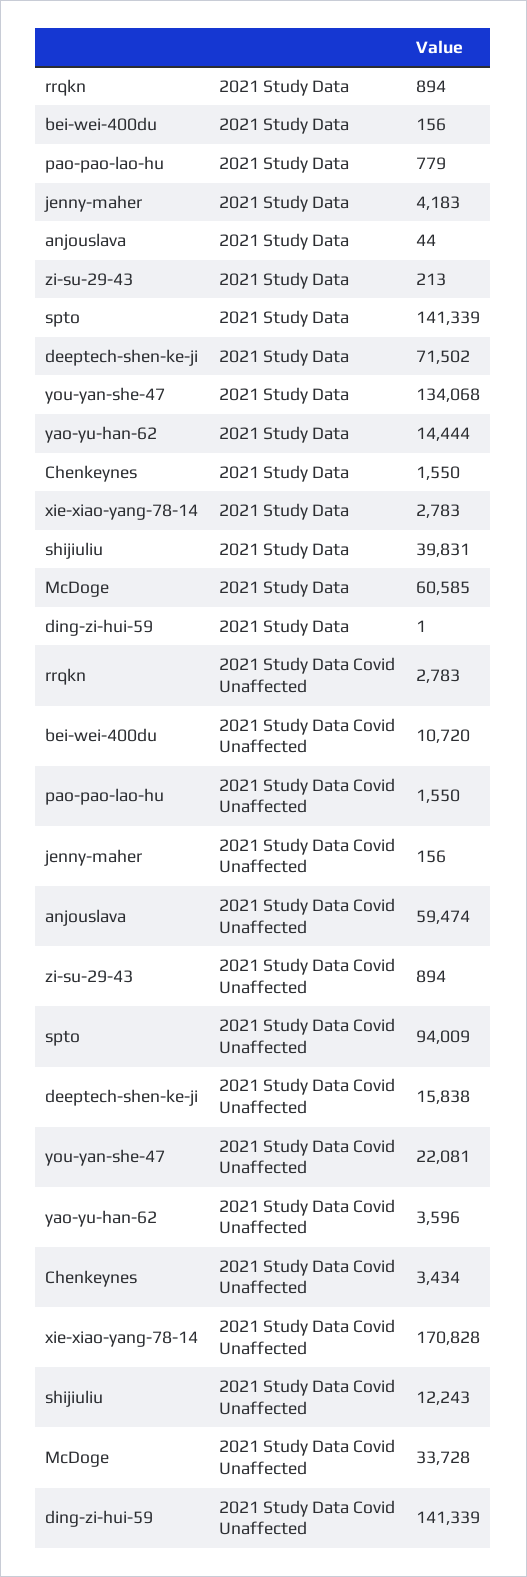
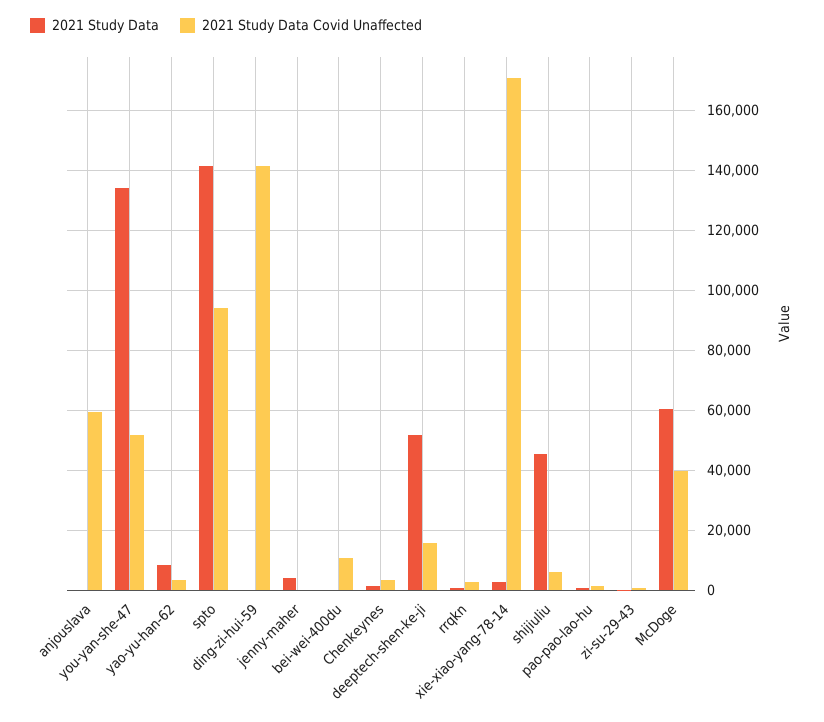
2021 Study Data, deeptech-shen-ke-ji: 71502 -> 52000
2021 Study Data, yao-yu-han-62: 14444 -> 8000
2021 Study Data, shijiuliu: 39831 -> 46000
2021 Study Data Covid Unaffected, you-yan-she-47: 22081 -> 52000
2021 Study Data Covid Unaffected, shijiuliu: 12243 -> 6000
2021 Study Data Covid Unaffected, McDoge: 33728 -> 40000

